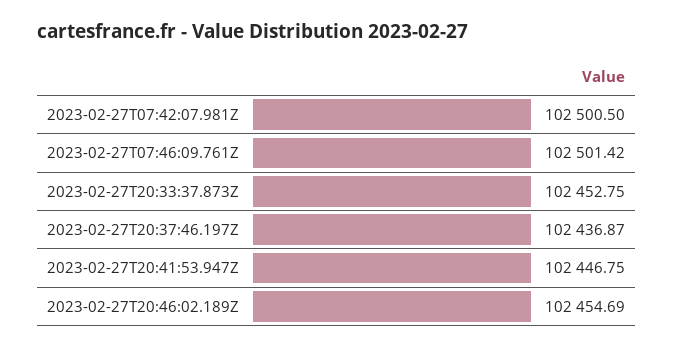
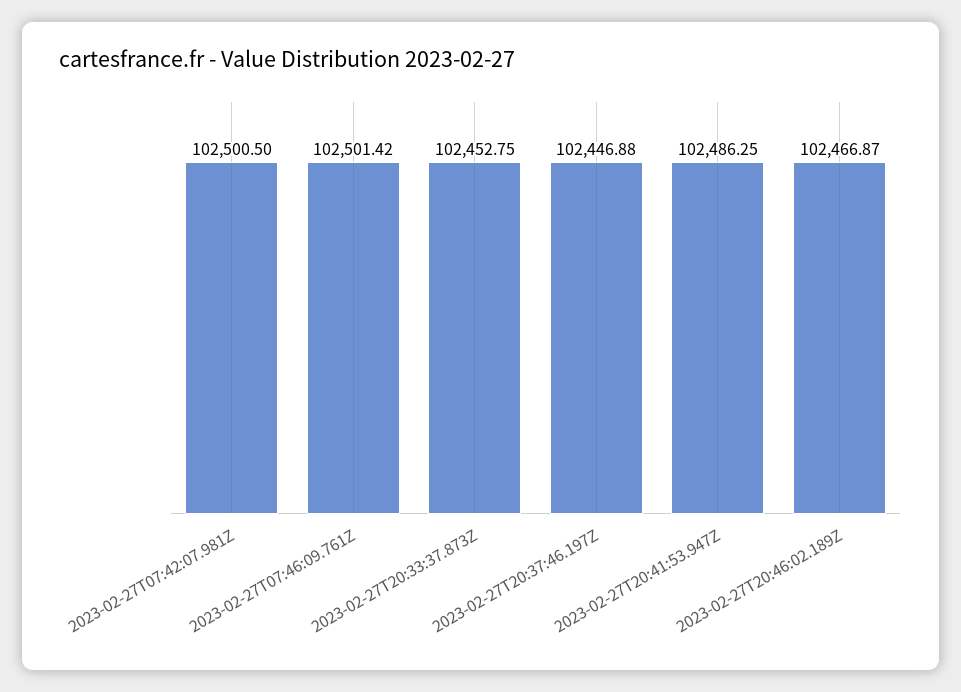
2023-02-27T20:37:46.197Z: 102436.87 -> 102446.88
2023-02-27T20:41:53.947Z: 102446.75 -> 102486.25
2023-02-27T20:46:02.189Z: 102454.69 -> 102466.87

